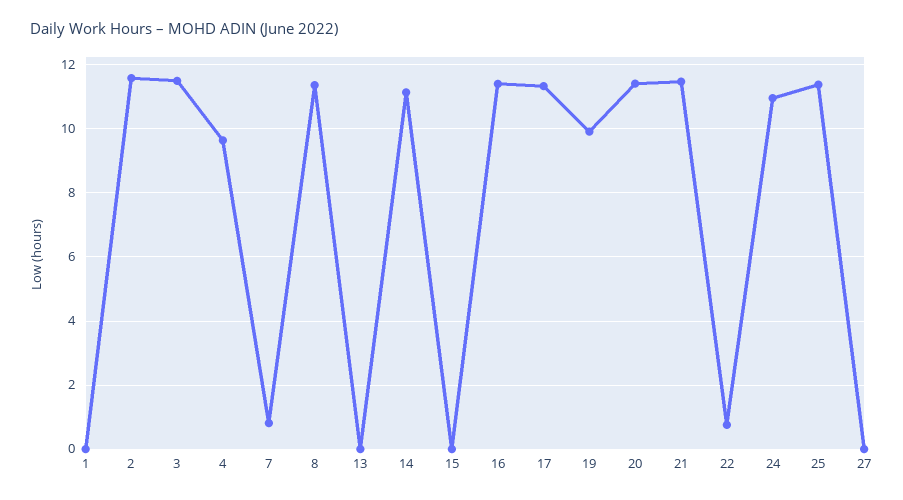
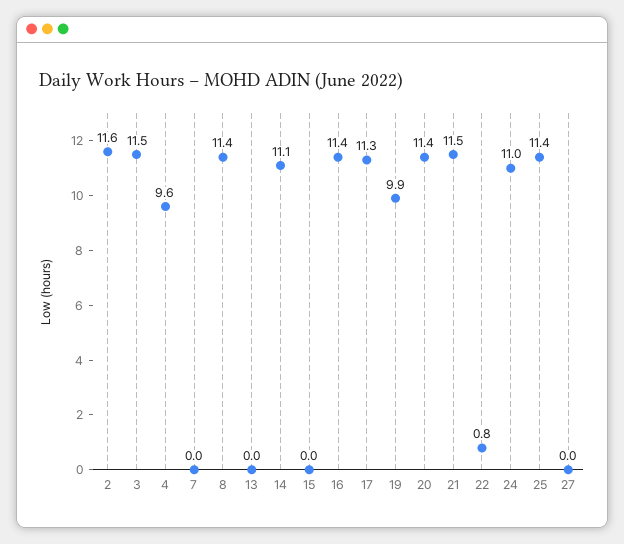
1: 0 -> none
7: 0.8 -> 0

